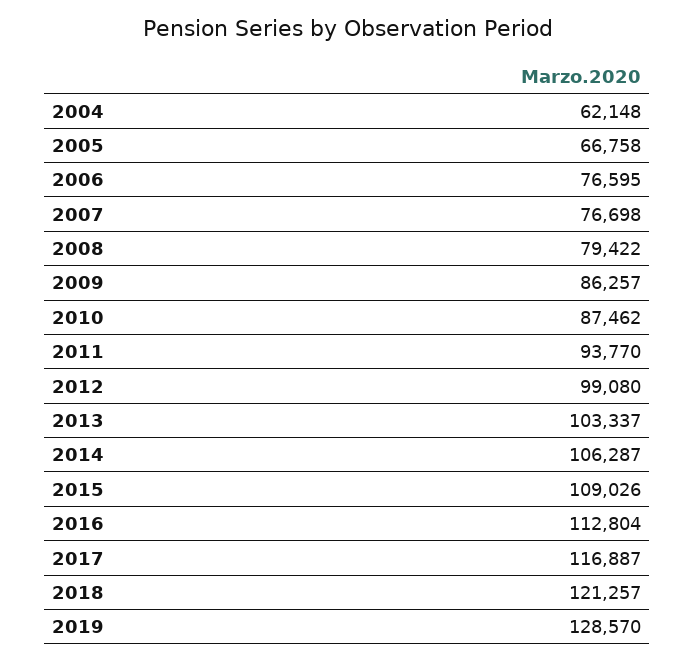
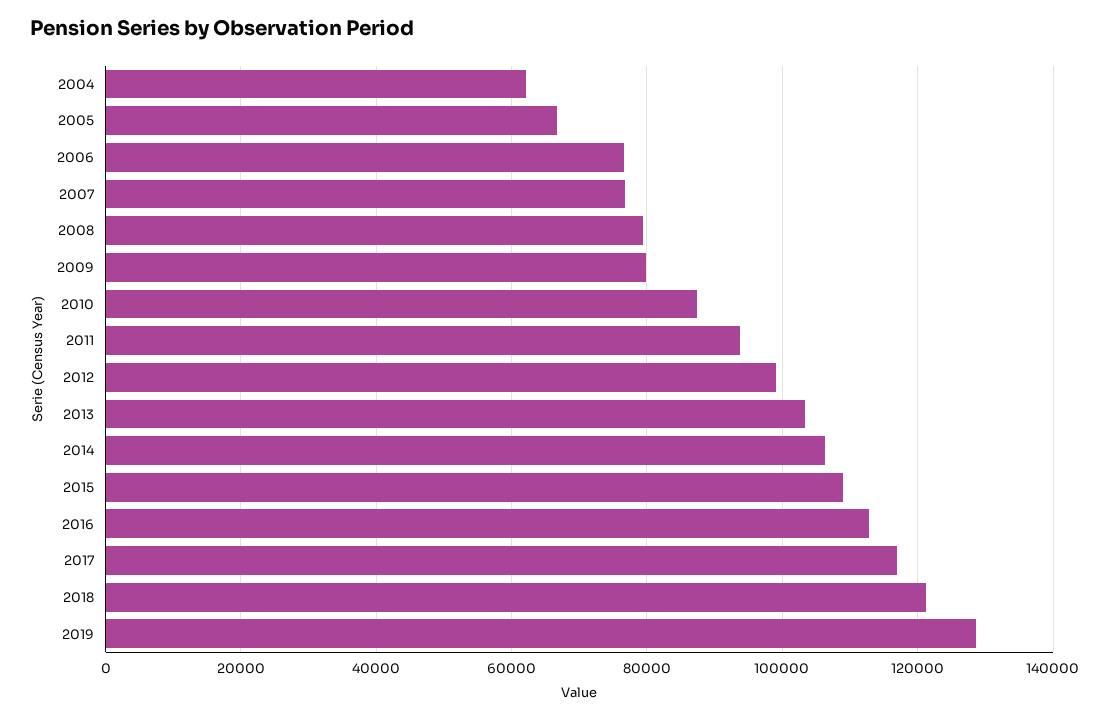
2009: 86257 -> 80000

